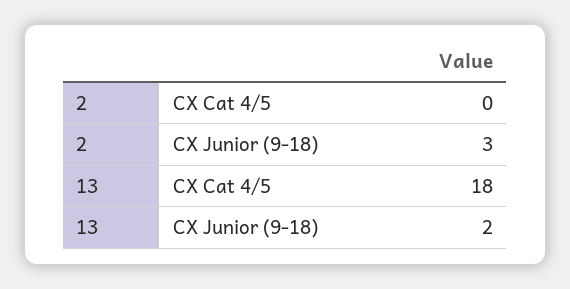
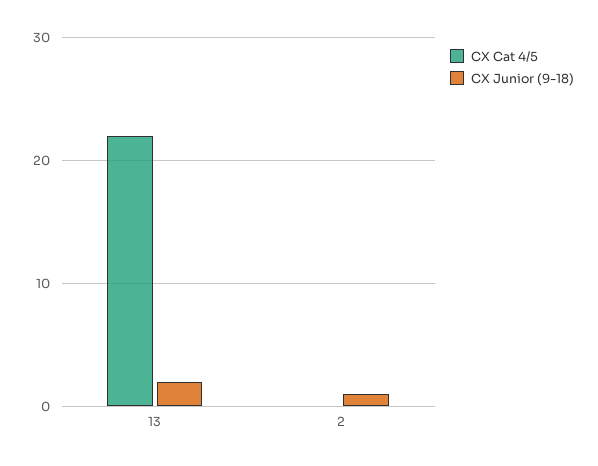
CX Junior (9-18), 2: 3 -> 1
CX Cat 4/5, 13: 18 -> 22

